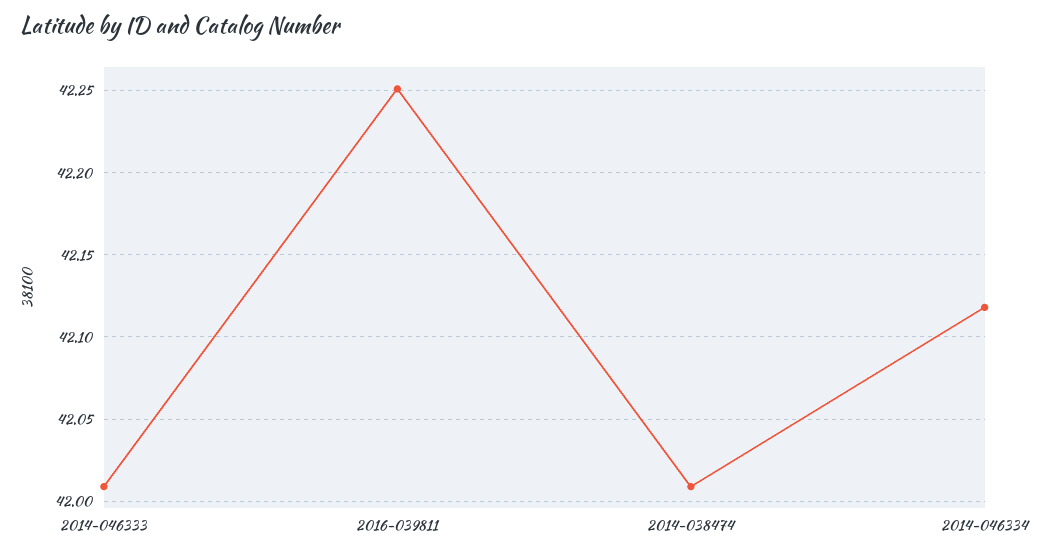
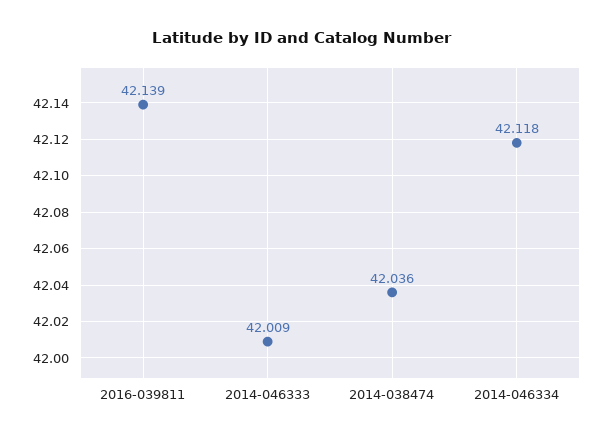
2016-039811: 42.25 -> 42.139
2014-038474: 42.01 -> 42.036

